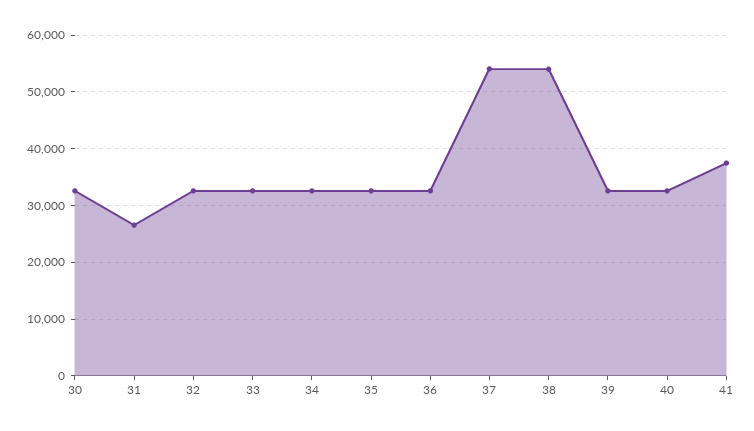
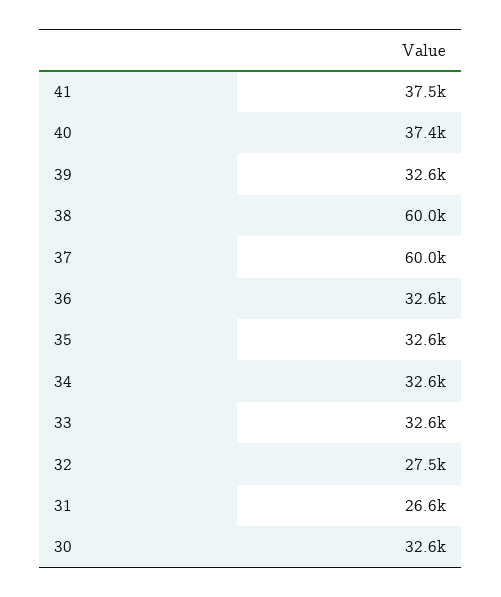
32: 32000 -> 27500
37: 54000 -> 60000
38: 54000 -> 60000
40: 32000 -> 37400

